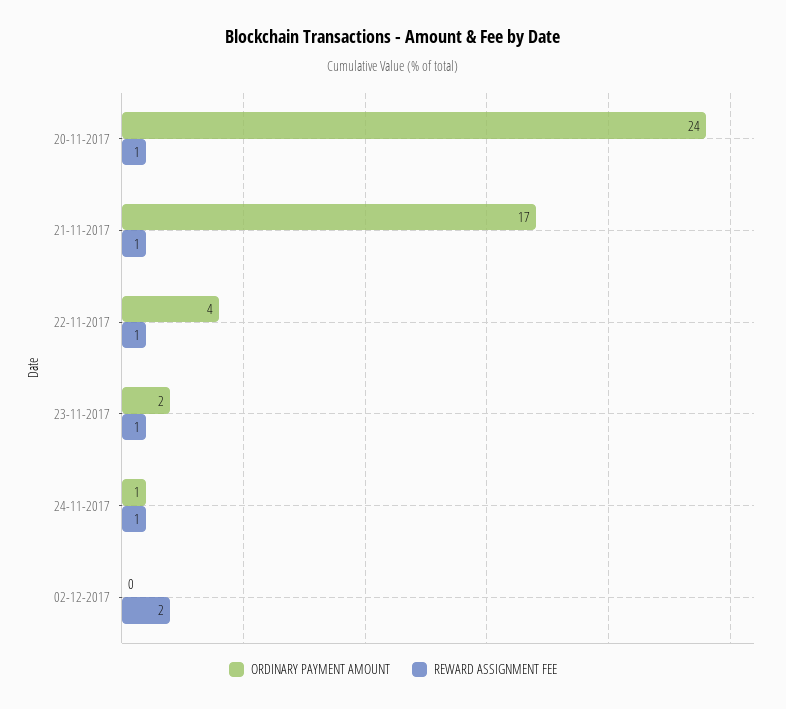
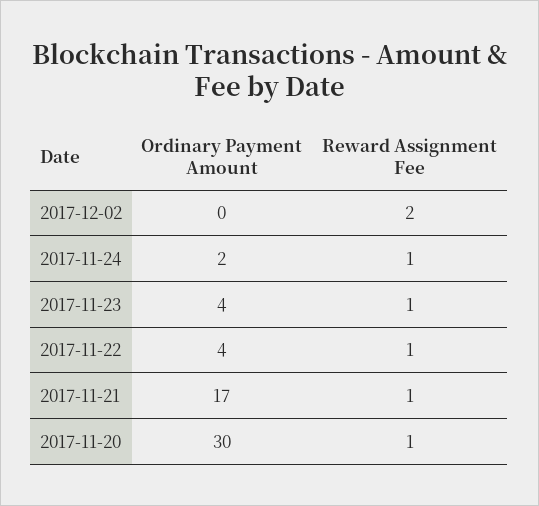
ORDINARY PAYMENT AMOUNT, 20-11-2017: 24 -> 30
ORDINARY PAYMENT AMOUNT, 23-11-2017: 2 -> 4
ORDINARY PAYMENT AMOUNT, 24-11-2017: 1 -> 2

